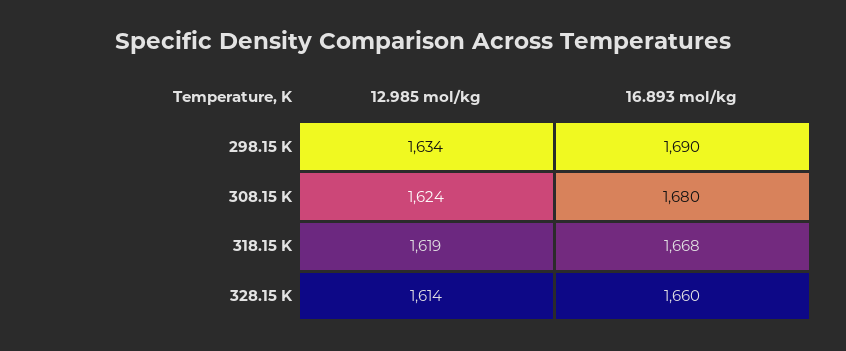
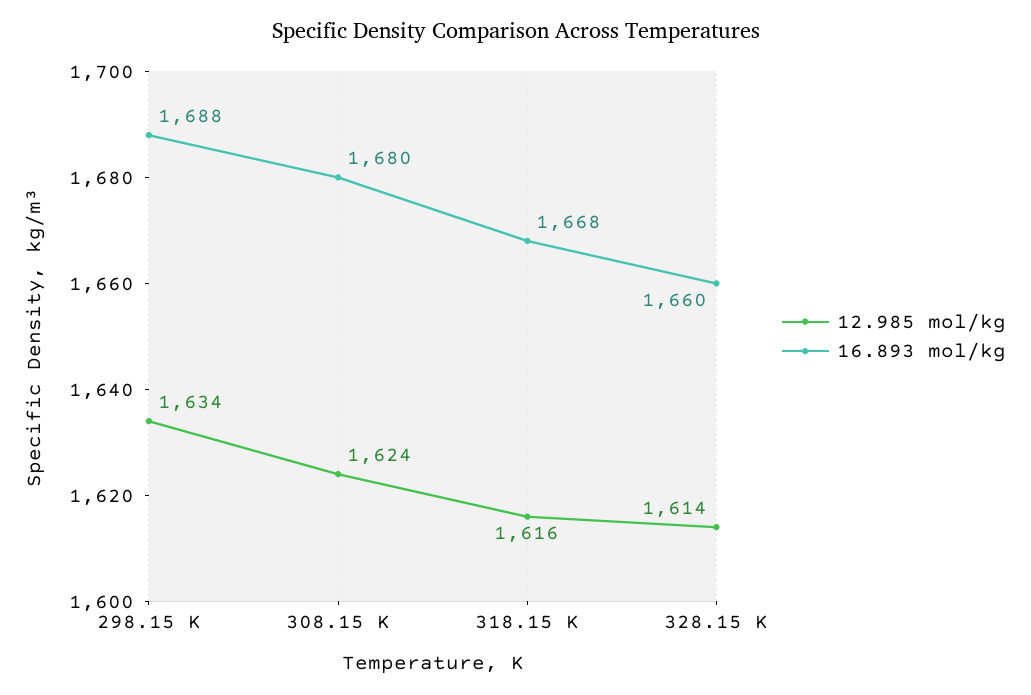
16.893 mol/kg, 298.15 K: 1690 -> 1688
12.985 mol/kg, 318.15 K: 1619 -> 1616

